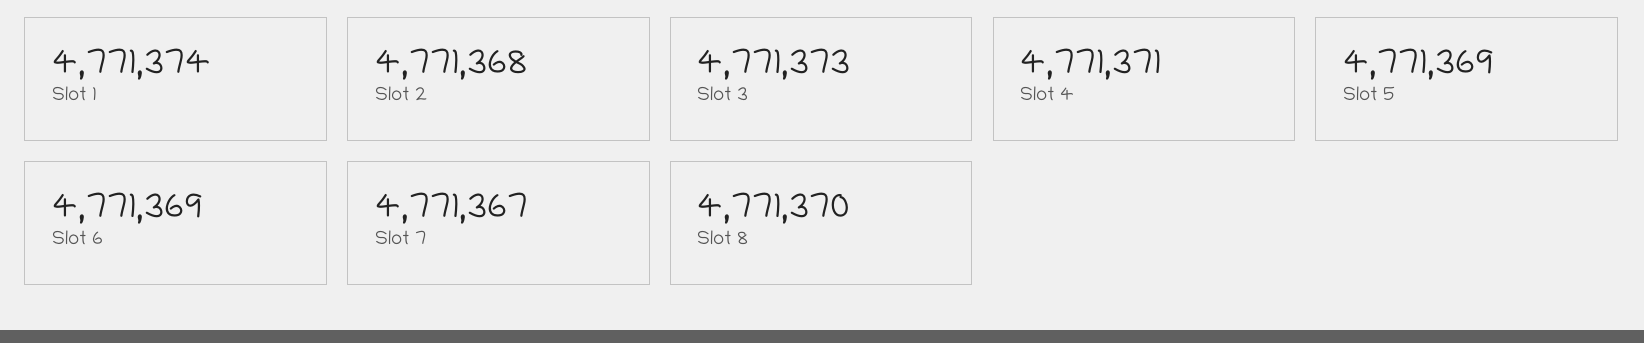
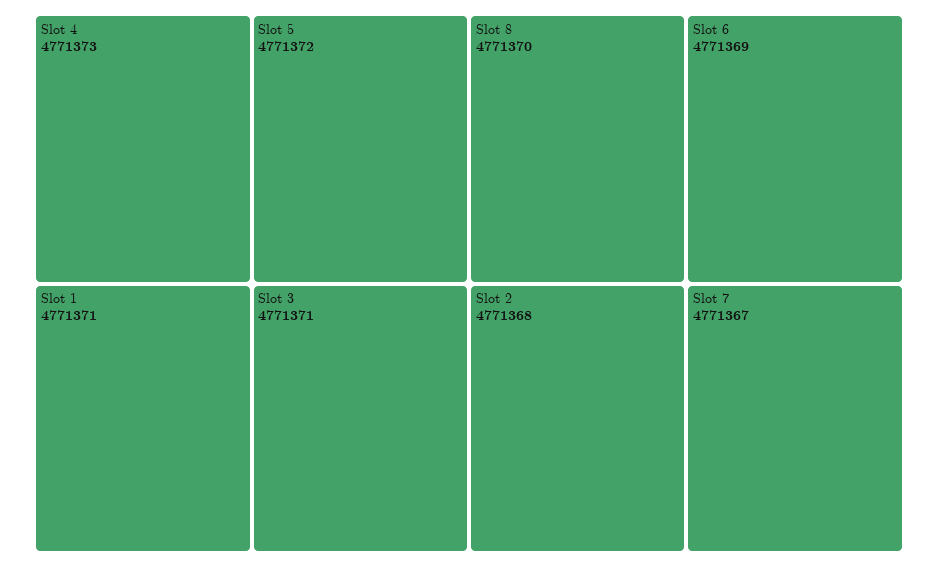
Slot 1: 4771374 -> 4771371
Slot 3: 4771373 -> 4771371
Slot 4: 4771371 -> 4771373
Slot 5: 4771369 -> 4771372

